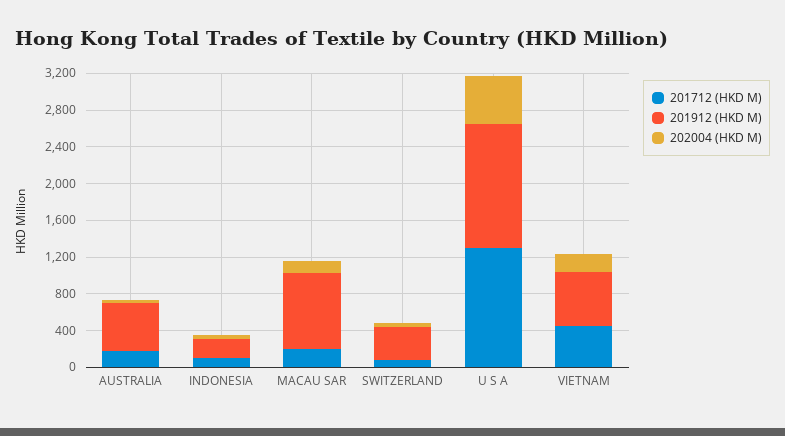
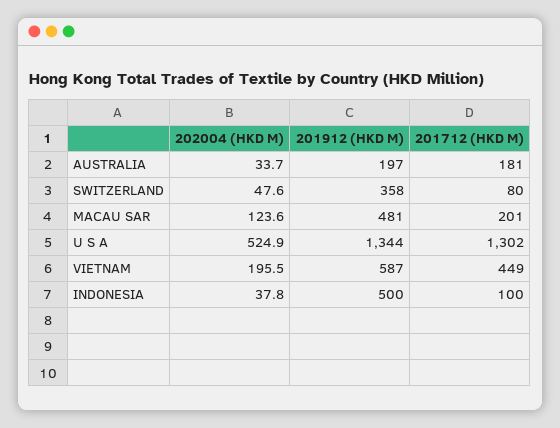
201912 (HKD M), AUSTRALIA: 500 -> 197
201912 (HKD M), INDONESIA: 200 -> 500
201912 (HKD M), MACAU SAR: 800 -> 481

